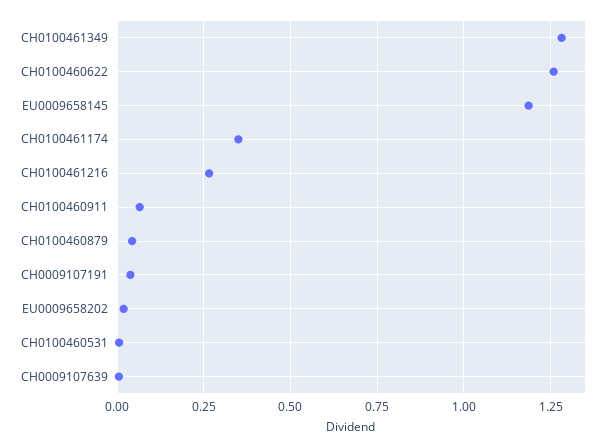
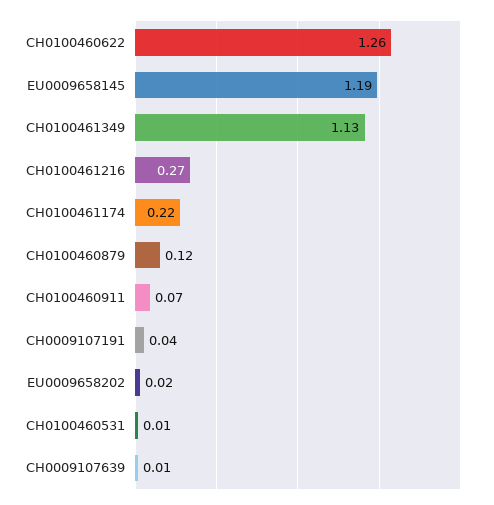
CH0100461349: 1.275 -> 1.13
CH0100461174: 0.35 -> 0.22
CH0100460879: 0.05 -> 0.12

